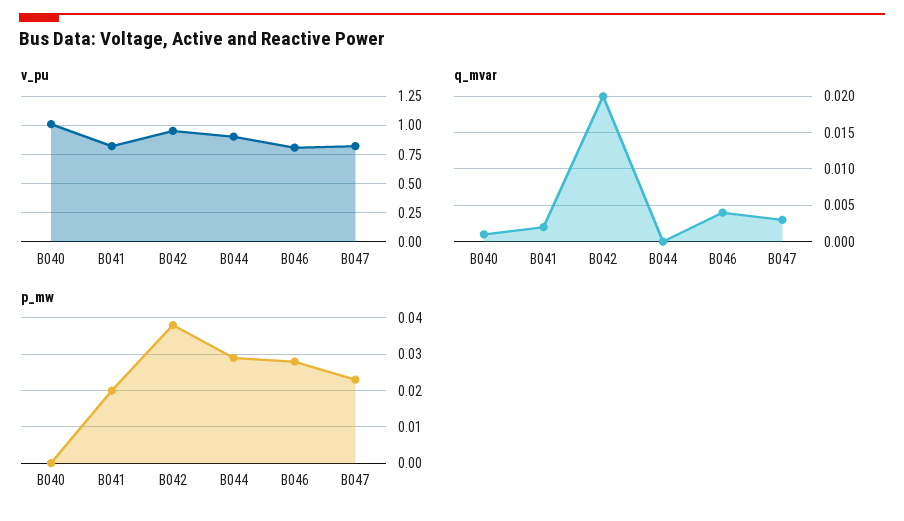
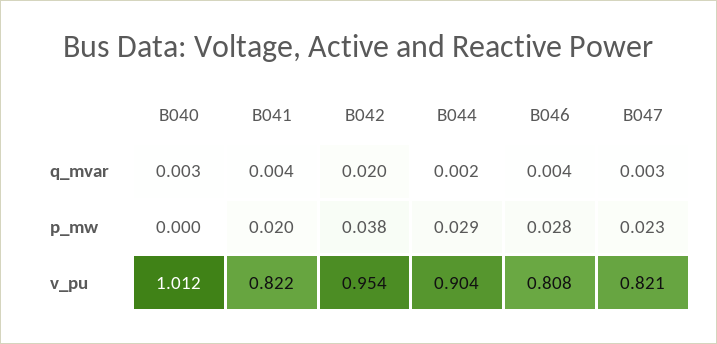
q_mvar, B040: 0.001 -> 0.003
q_mvar, B041: 0.002 -> 0.004
q_mvar, B044: 0 -> 0.002

